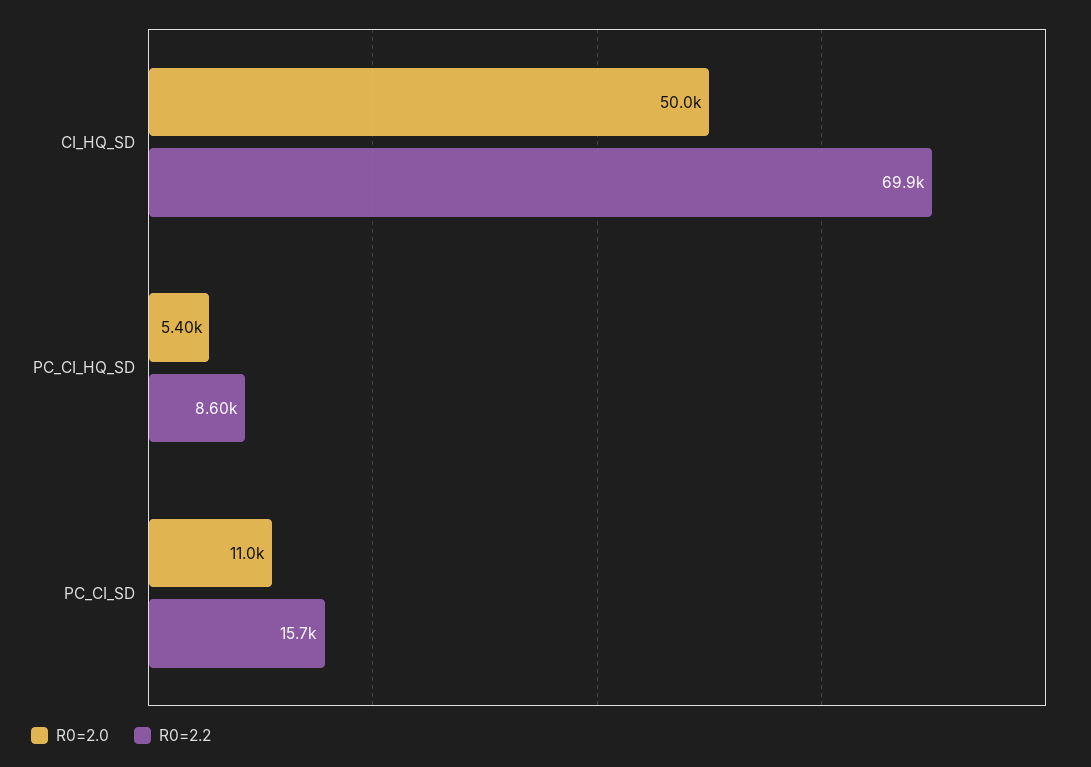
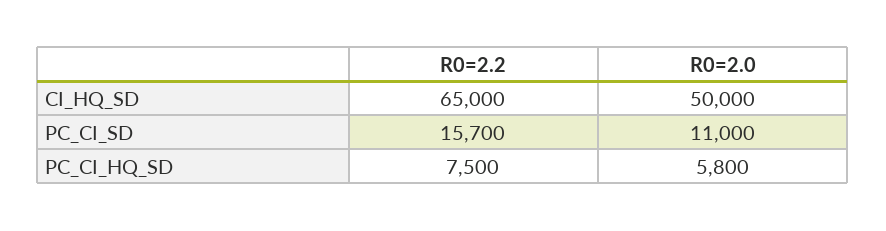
R0=2.2, CI_HQ_SD: 69900 -> 65000
R0=2.0, PC_CI_HQ_SD: 5400 -> 5800
R0=2.2, PC_CI_HQ_SD: 8600 -> 7500

